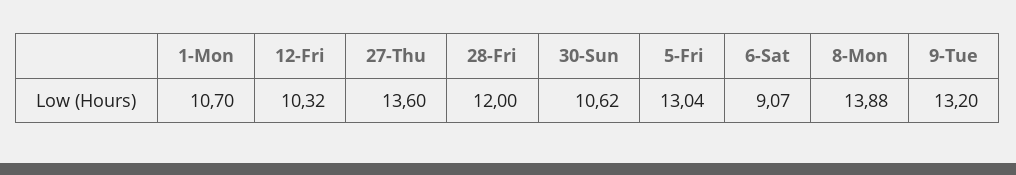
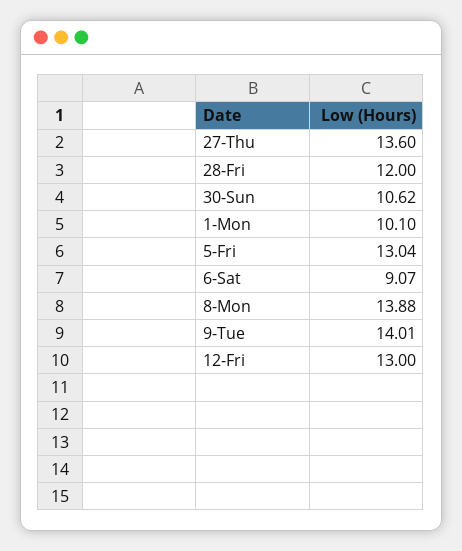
1-Mon: 10.7 -> 10.1
12-Fri: 10.32 -> 13
9-Tue: 13.2 -> 14.01

